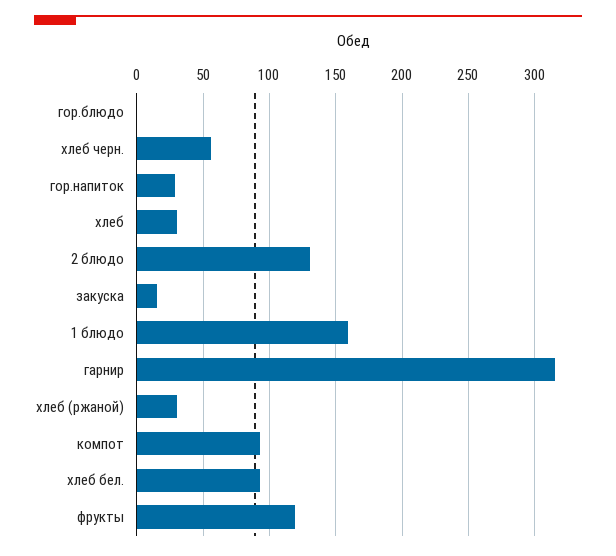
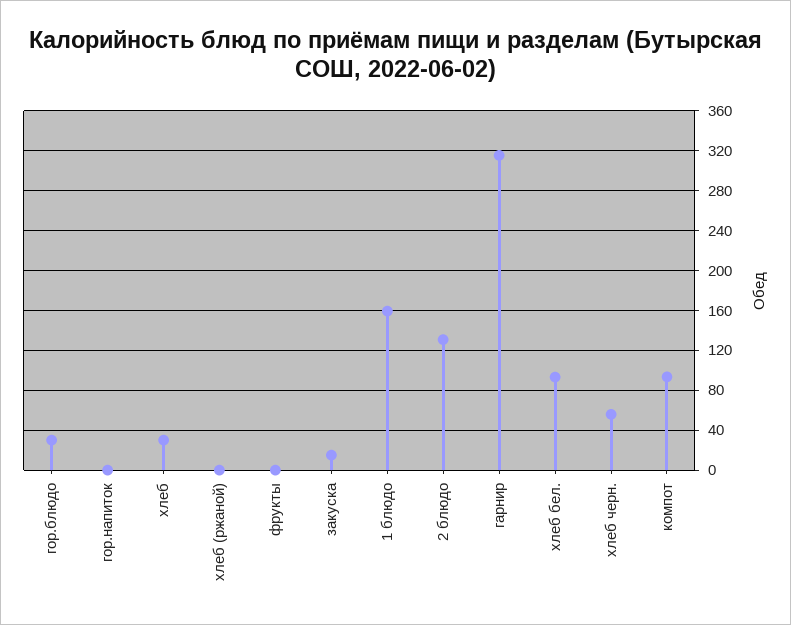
гор.блюдо: 0 -> 30
гор.напиток: 30 -> 0
хлеб (ржаной): 30 -> 0
фрукты: 120 -> 0

